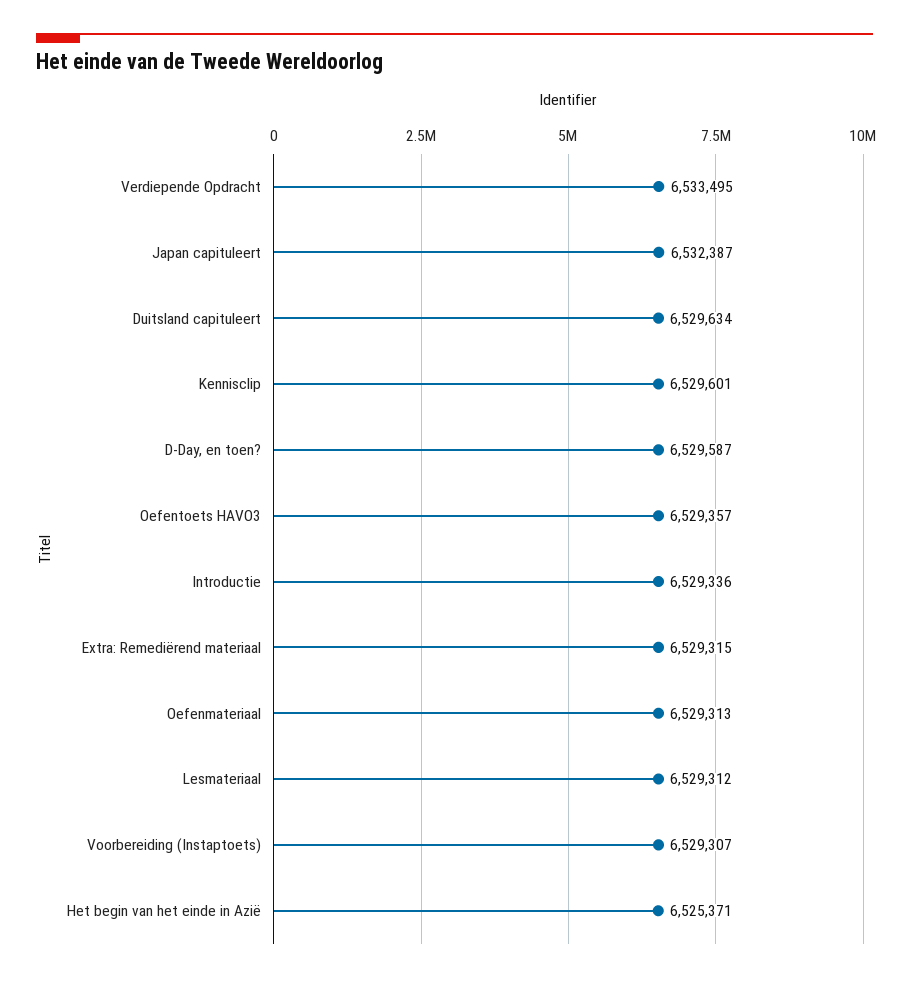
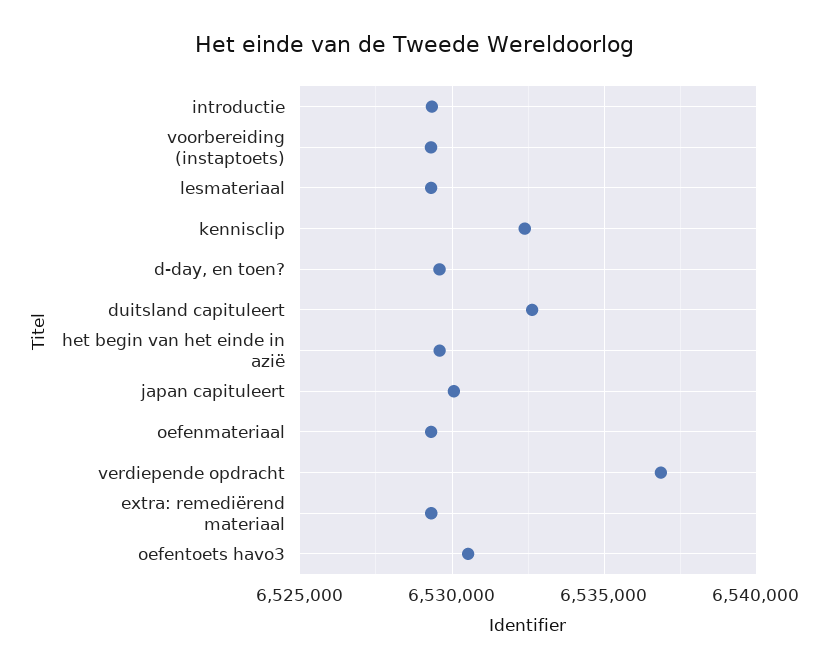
Verdiepende Opdracht: 6533495 -> 6537000
Japan capituleert: 6532387 -> 6530000
Duitsland capituleert: 6529634 -> 6532500
Kennisclip: 6529601 -> 6532500
Oefentoets HAVO3: 6529357 -> 6530500
Het begin van het einde in Azië: 6525371 -> 6529500

